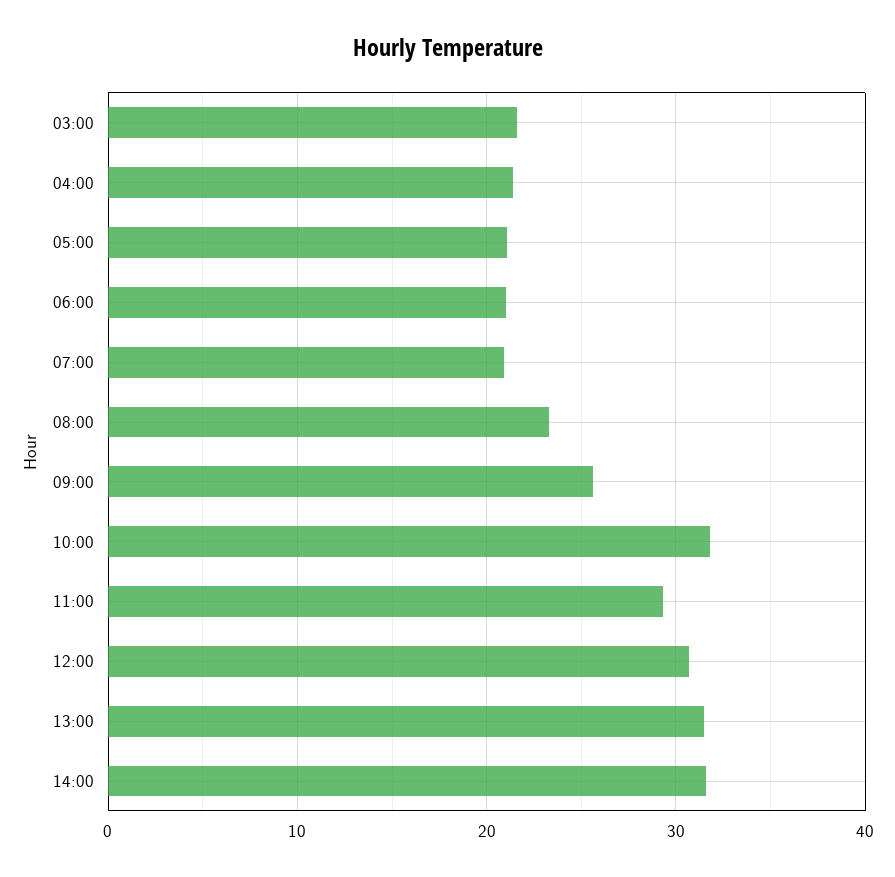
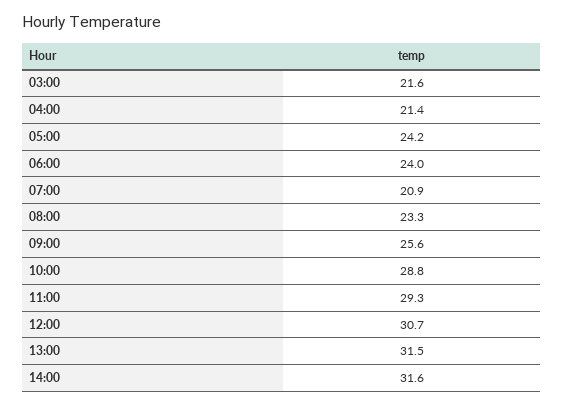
05:00: 21 -> 24.2
06:00: 21 -> 24
10:00: 32 -> 28.8

